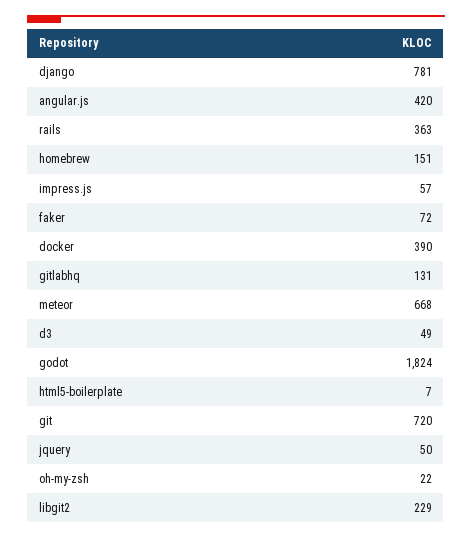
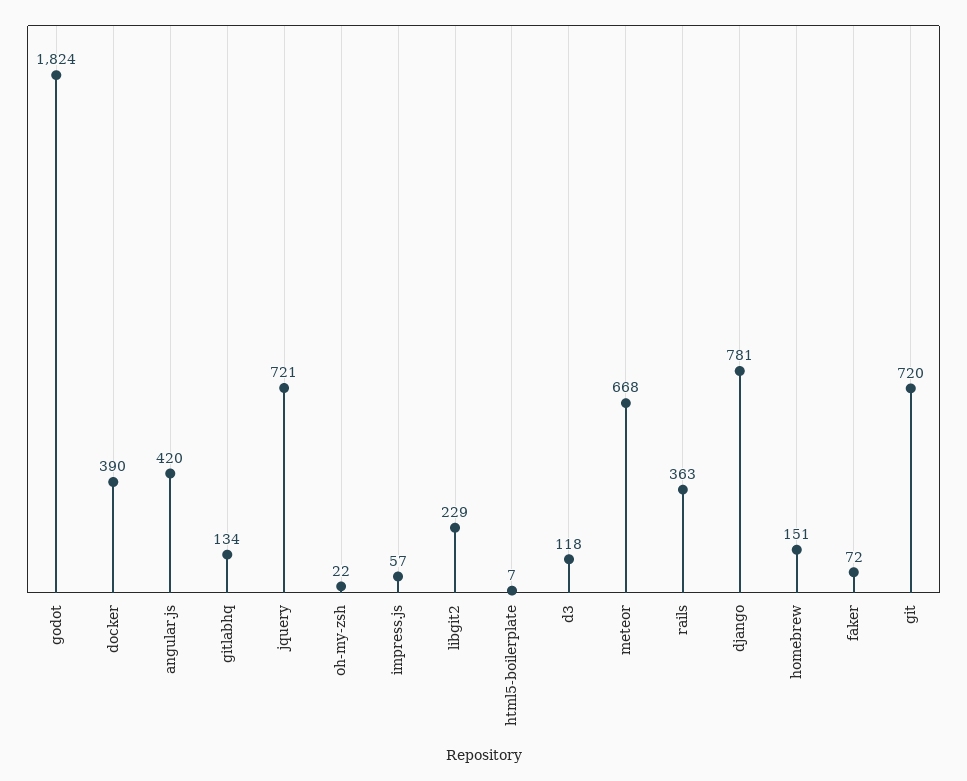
gitlabhq: 131 -> 134
d3: 49 -> 118
jquery: 50 -> 721

